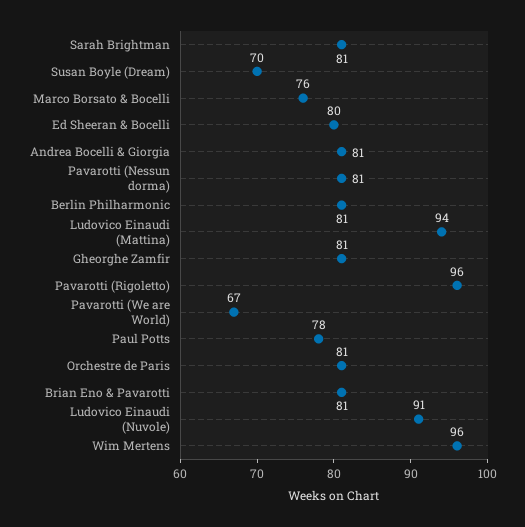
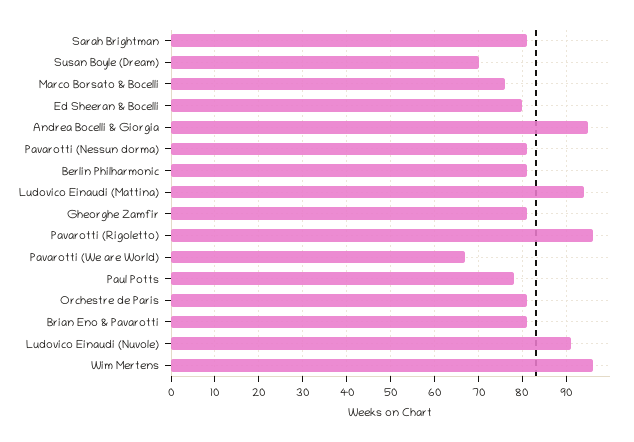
Andrea Bocelli & Giorgia: 81 -> 95

